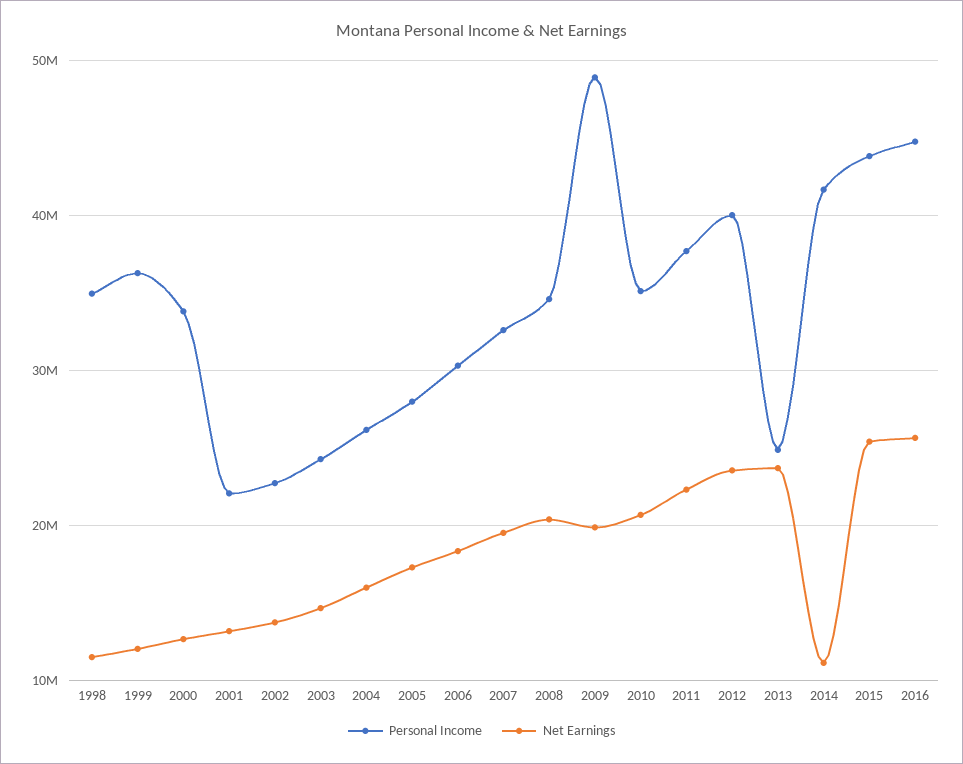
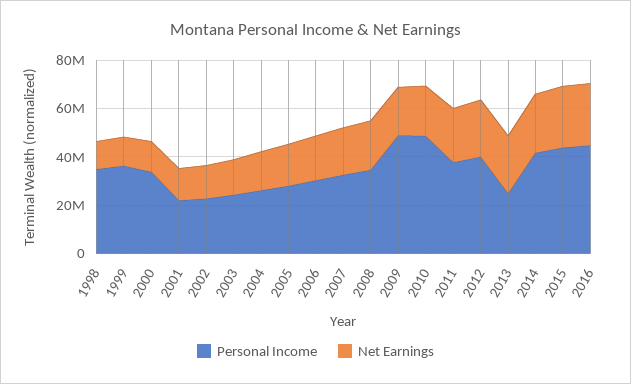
Personal Income, 2010: 35000000 -> 50000000
Net Earnings, 2014: 11000000 -> 25000000

